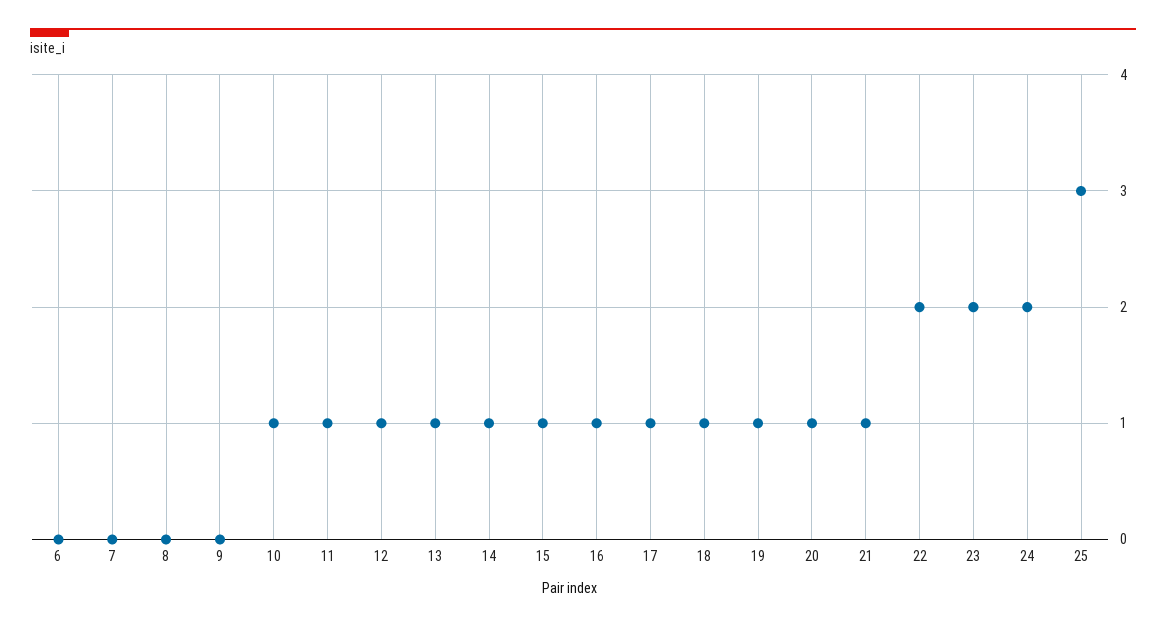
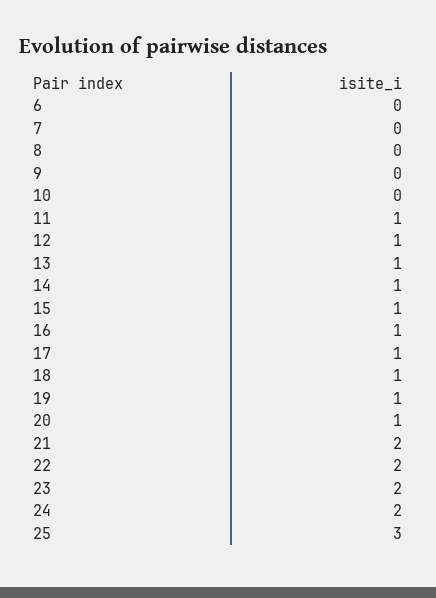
10: 1 -> 0
21: 1 -> 2

